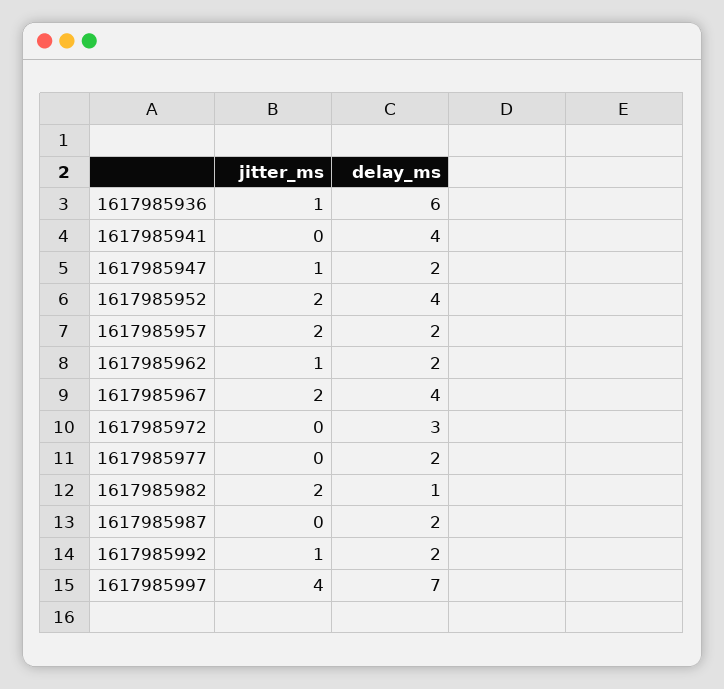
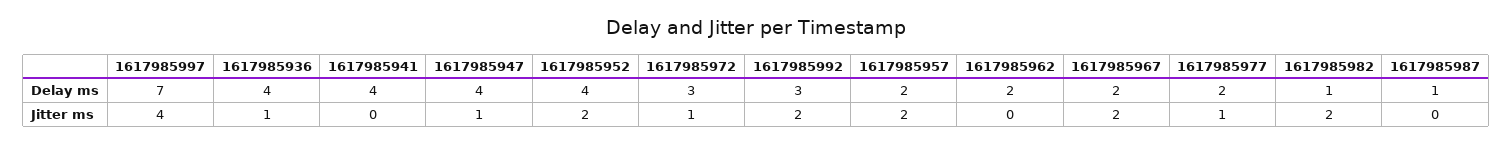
delay_ms, 1617985936: 6 -> 4
delay_ms, 1617985947: 2 -> 4
jitter_ms, 1617985962: 1 -> 0
delay_ms, 1617985967: 4 -> 2
jitter_ms, 1617985972: 0 -> 1
jitter_ms, 1617985977: 0 -> 1
delay_ms, 1617985987: 2 -> 1
jitter_ms, 1617985992: 1 -> 2
delay_ms, 1617985992: 2 -> 3

